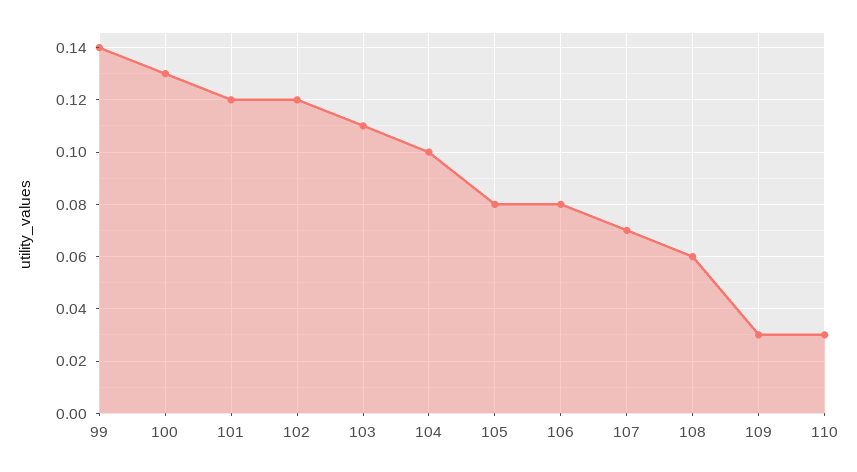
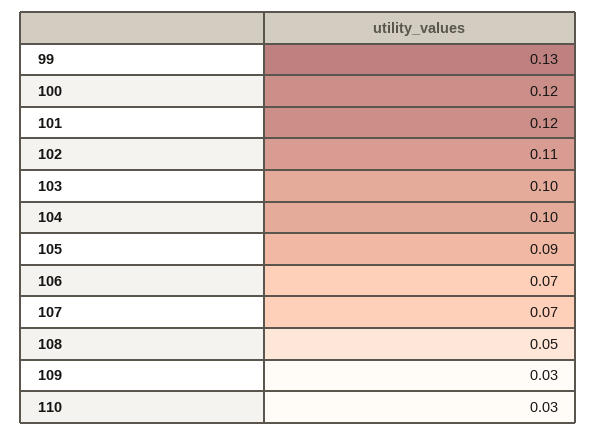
99: 0.14 -> 0.13
100: 0.13 -> 0.12
102: 0.12 -> 0.11
103: 0.11 -> 0.1
105: 0.08 -> 0.09
106: 0.08 -> 0.07
108: 0.06 -> 0.05

